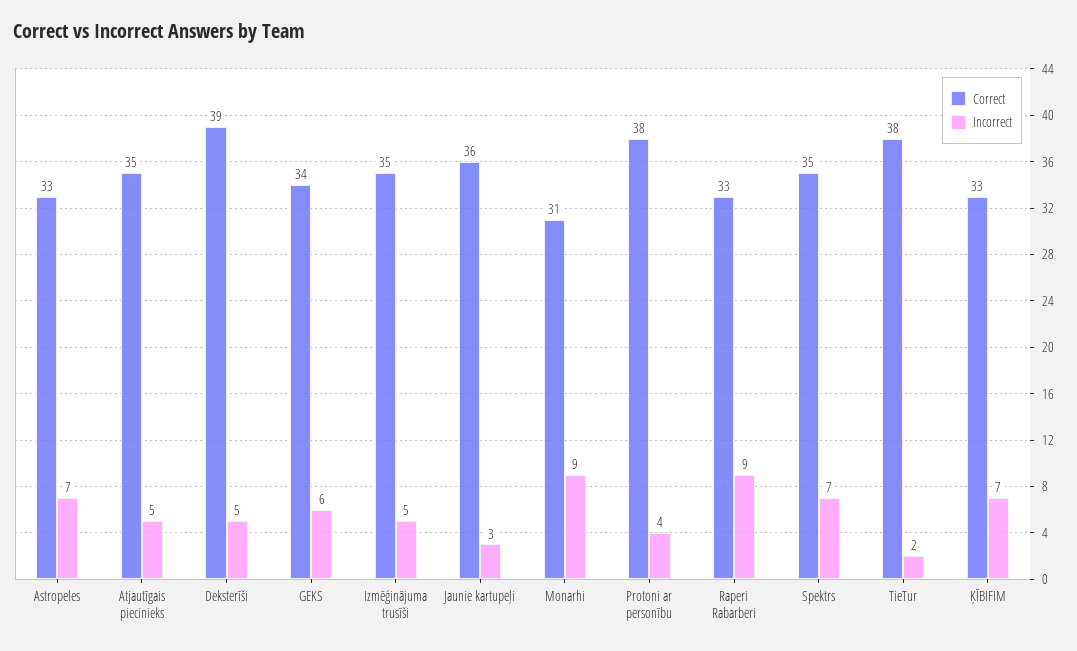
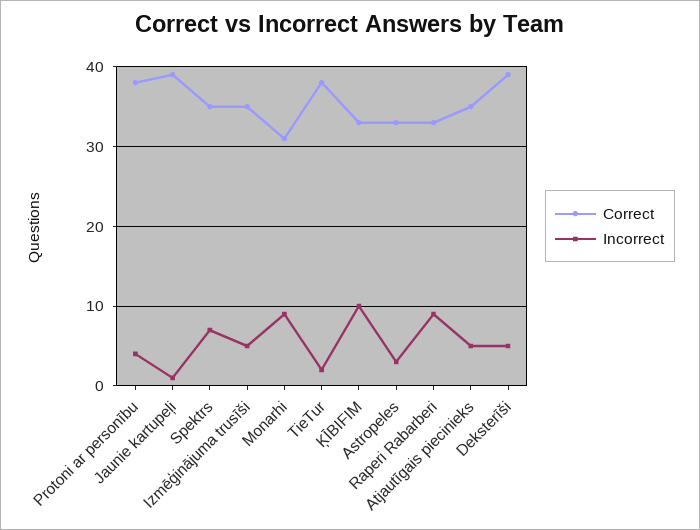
Incorrect, Astropeles: 7 -> 3
Correct, GEKS: 34 -> none
Incorrect, GEKS: 6 -> none
Correct, Jaunie kartupeļi: 36 -> 39
Incorrect, Jaunie kartupeļi: 3 -> 1
Incorrect, ĶĪBIFIM: 7 -> 10

